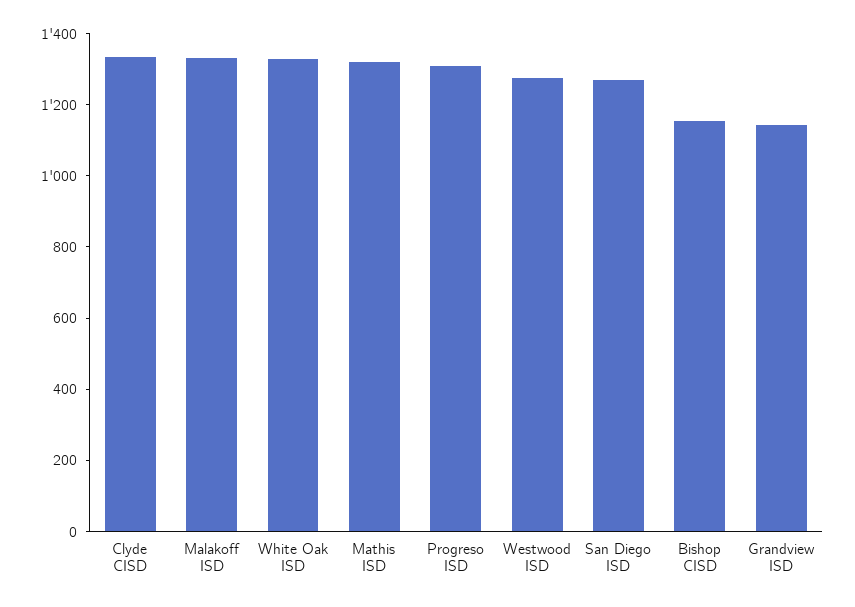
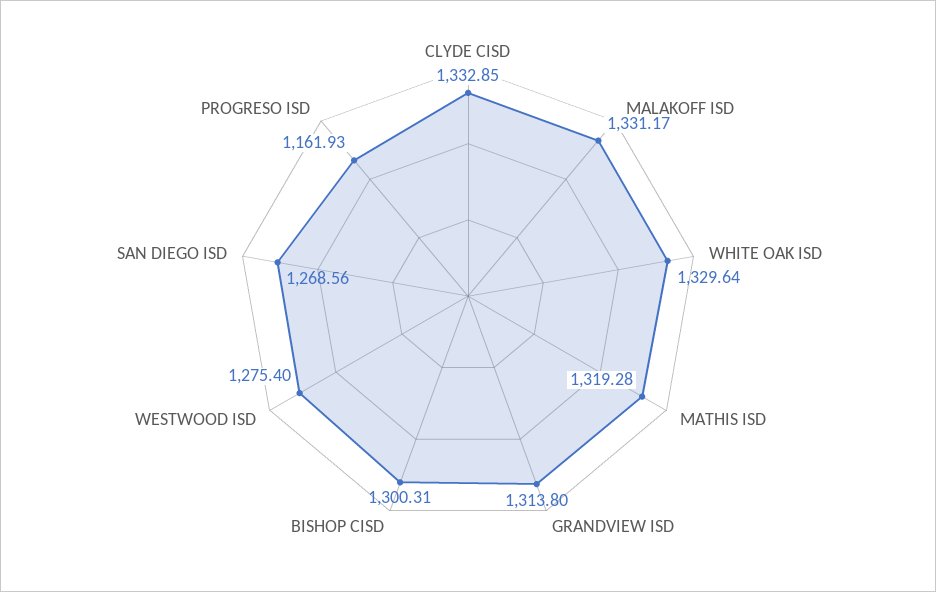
Progreso ISD: 1300 -> 1161.93
Bishop CISD: 1150 -> 1300.31
Grandview ISD: 1150 -> 1313.8

